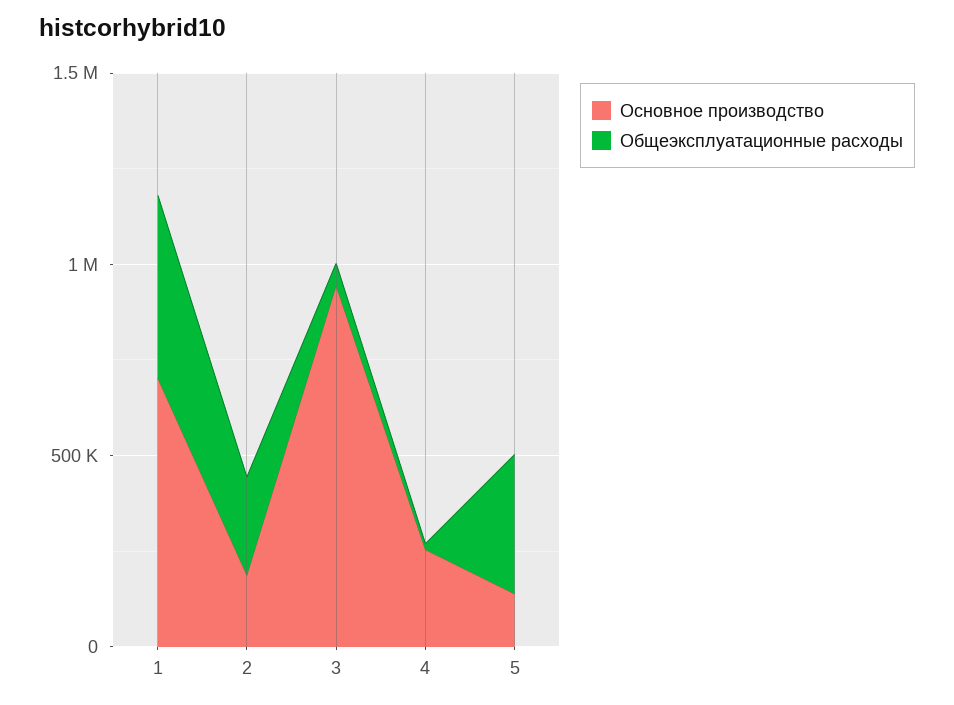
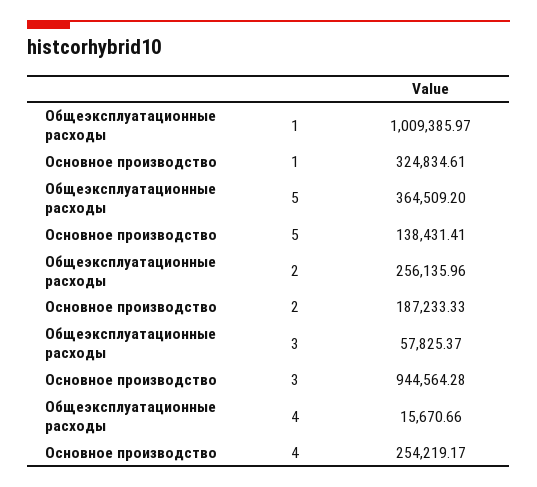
Основное производство, 1: 700000 -> 324834.61
Общеэксплуатационные расходы, 1: 500000 -> 1009385.97

